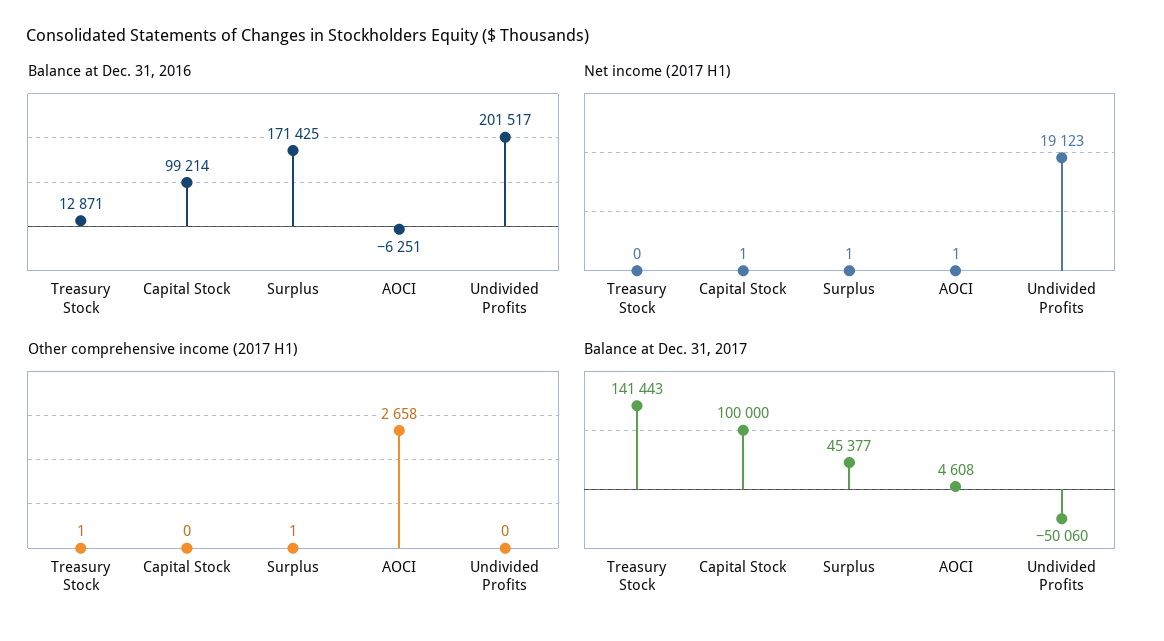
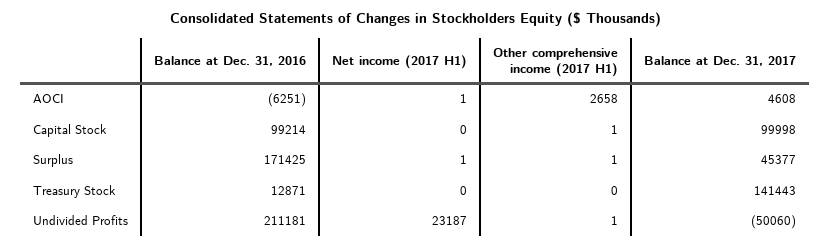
Balance at Dec. 31, 2016, Undivided Profits: 201517 -> 211181
Net income (2017 H1), Capital Stock: 1 -> 0
Net income (2017 H1), Undivided Profits: 19123 -> 23187
Other comprehensive income (2017 H1), Treasury Stock: 1 -> 0
Other comprehensive income (2017 H1), Capital Stock: 0 -> 1
Other comprehensive income (2017 H1), Undivided Profits: 0 -> 1
Balance at Dec. 31, 2017, Capital Stock: 100000 -> 99998

